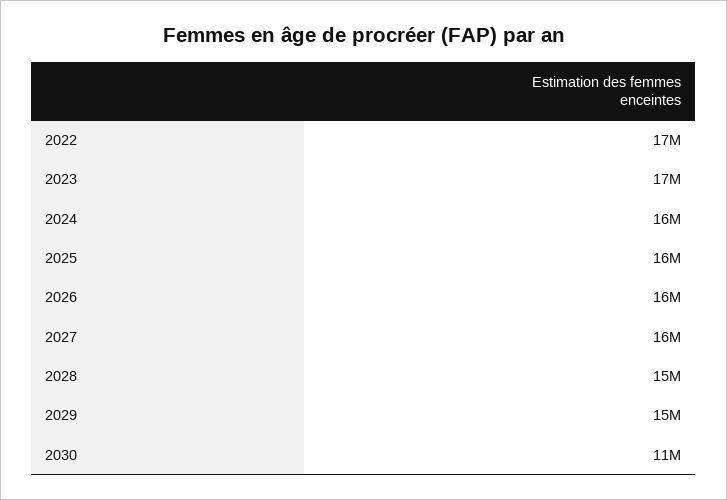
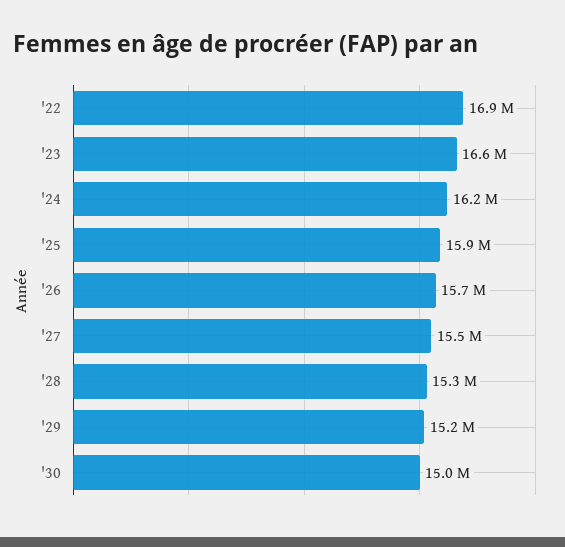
2030: 11000000 -> 15000000

